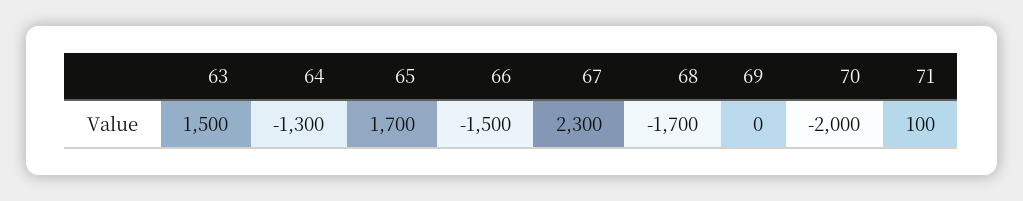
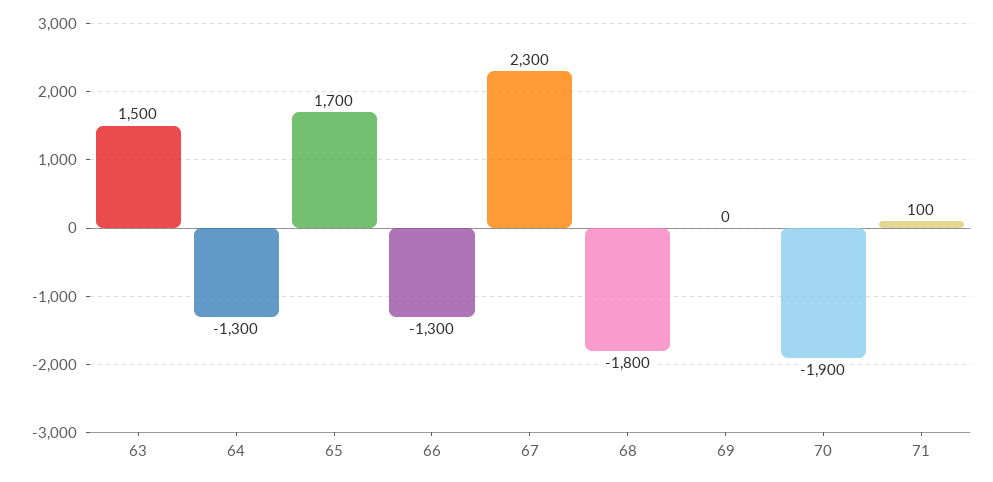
66: -1500 -> -1300
68: -1700 -> -1800
70: -2000 -> -1900

